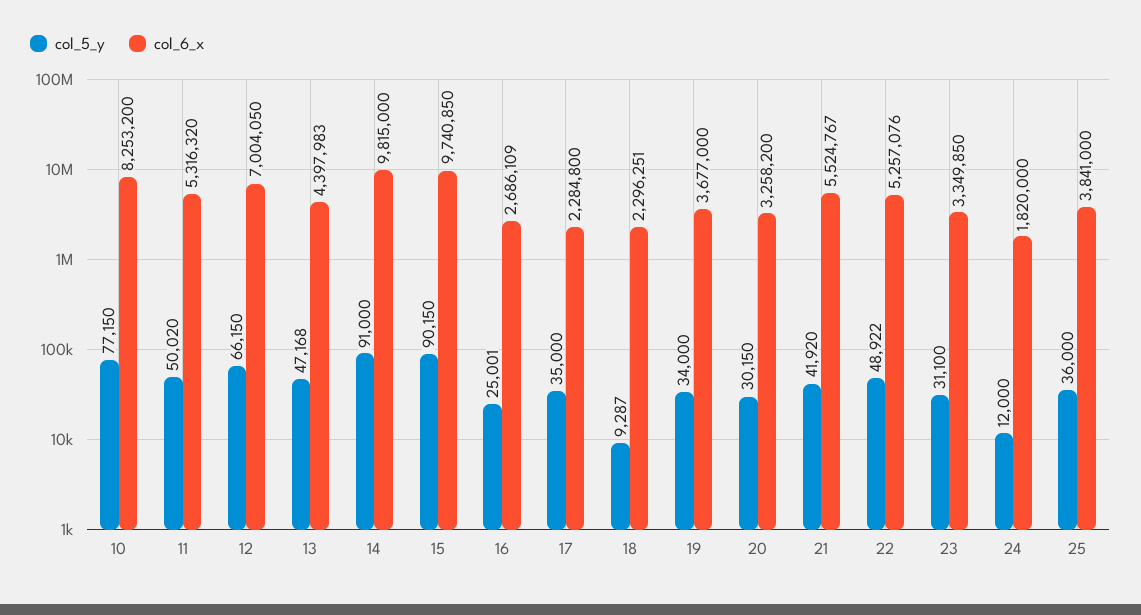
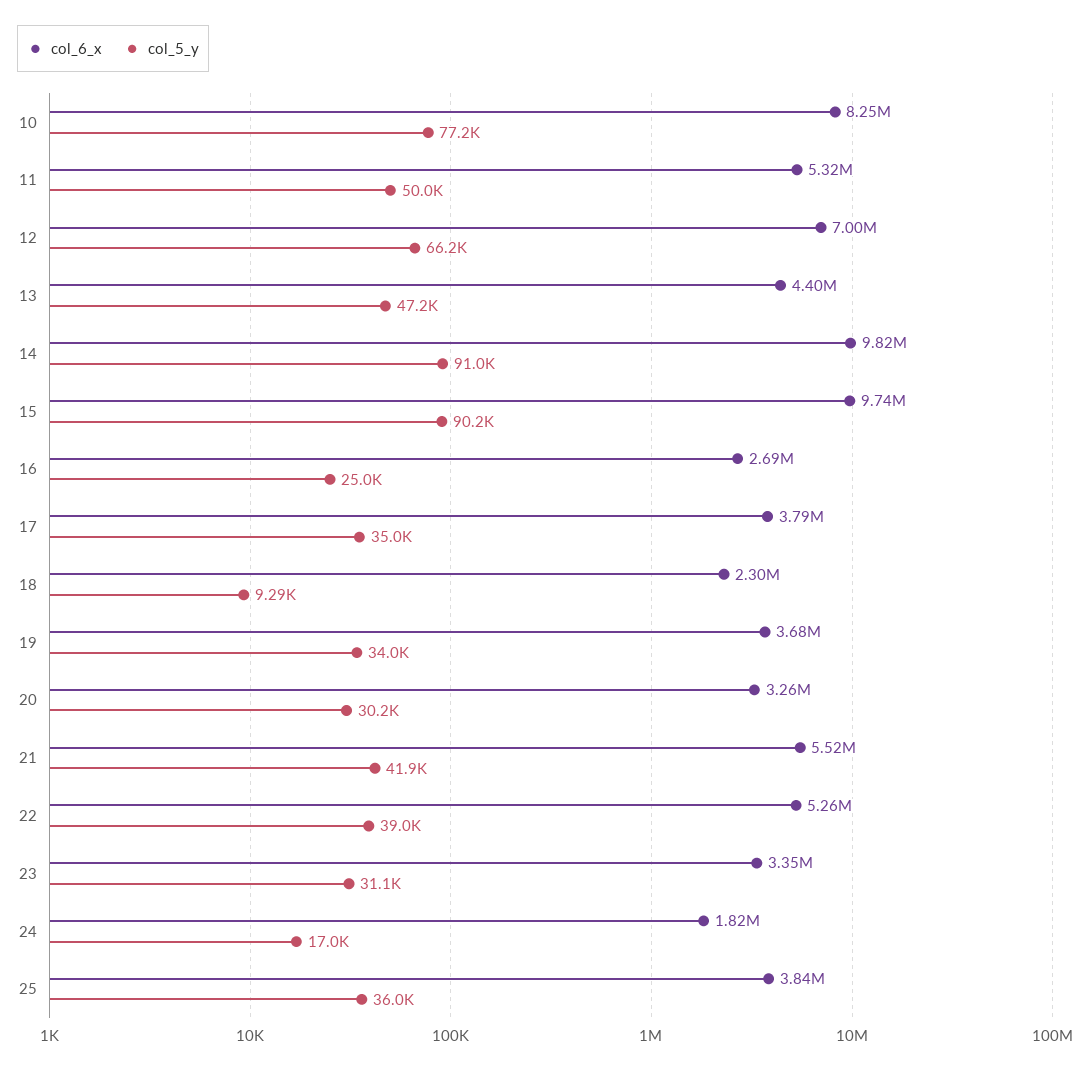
col_6_x, 17: 2284800 -> 3790000
col_5_y, 22: 48922 -> 39000
col_5_y, 24: 12000 -> 17000

